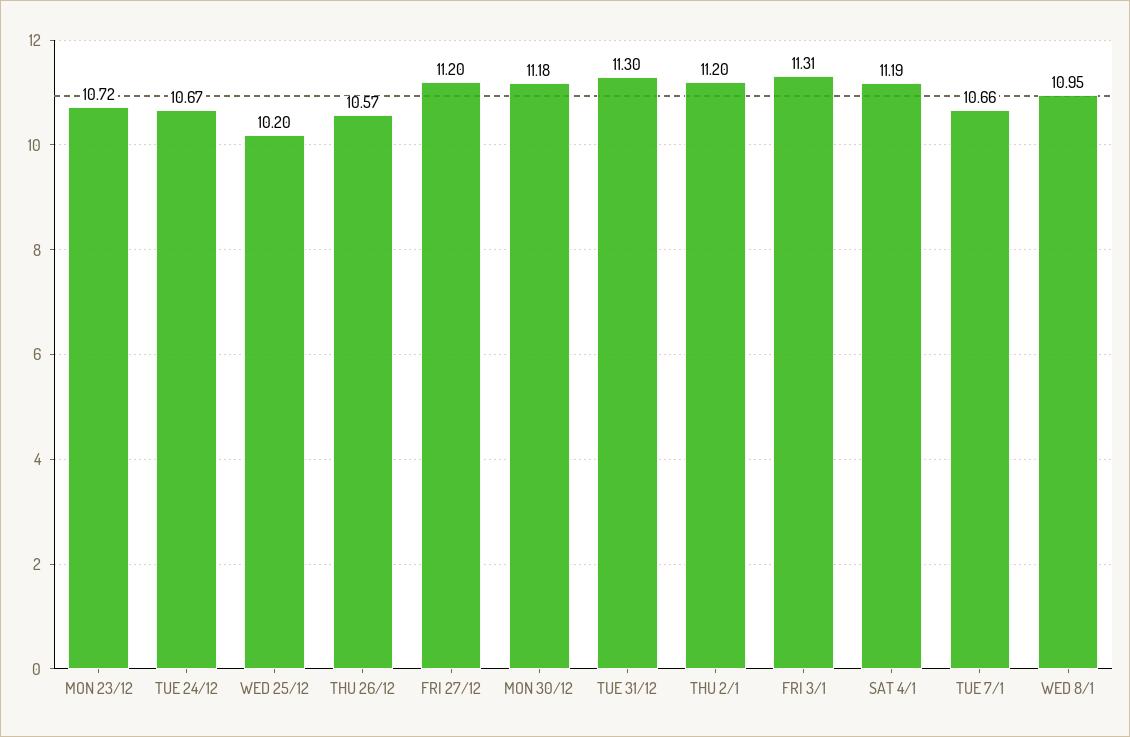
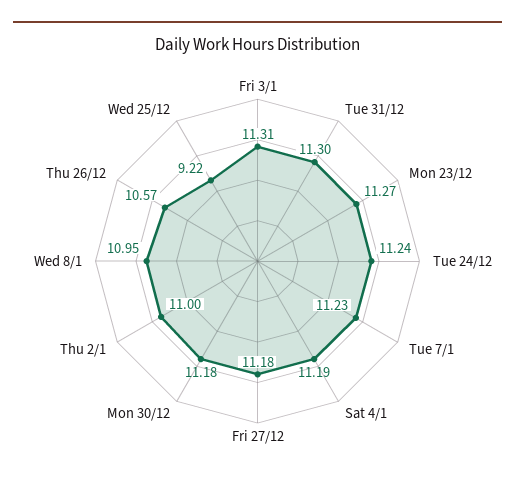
MON 23/12: 10.72 -> 11.27
TUE 24/12: 10.67 -> 11.24
WED 25/12: 10.2 -> 9.22
FRI 27/12: 11.2 -> 11.18
THU 2/1: 11.2 -> 11
TUE 7/1: 10.66 -> 11.23

